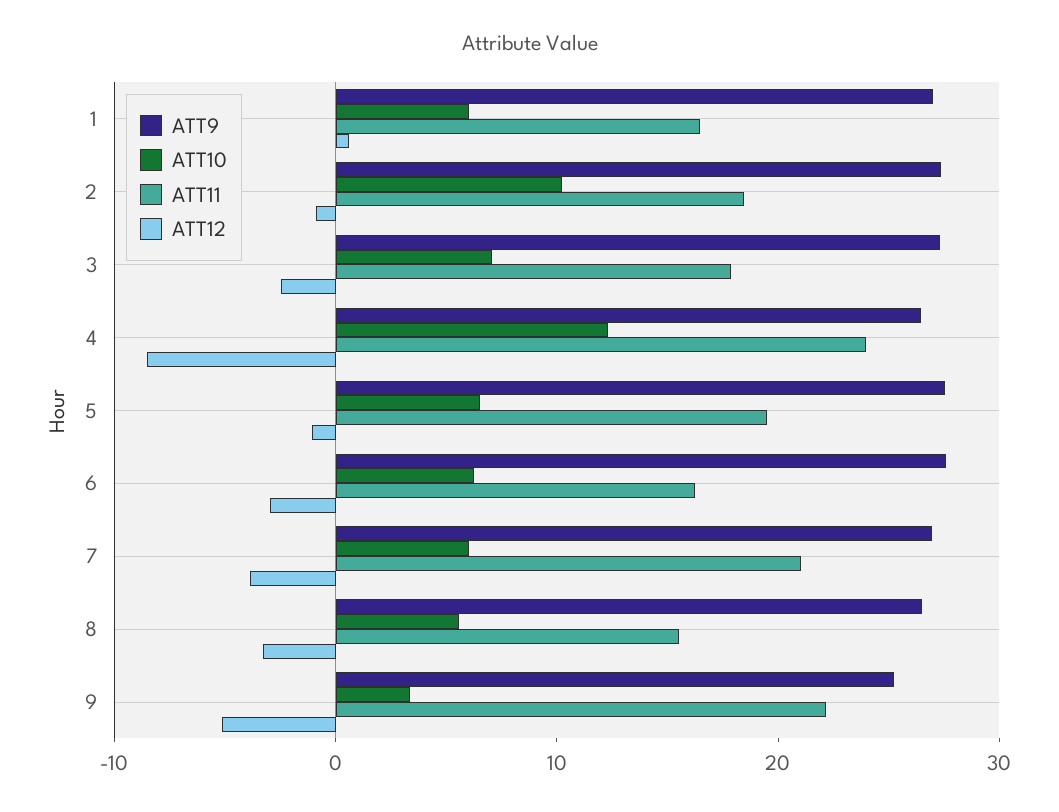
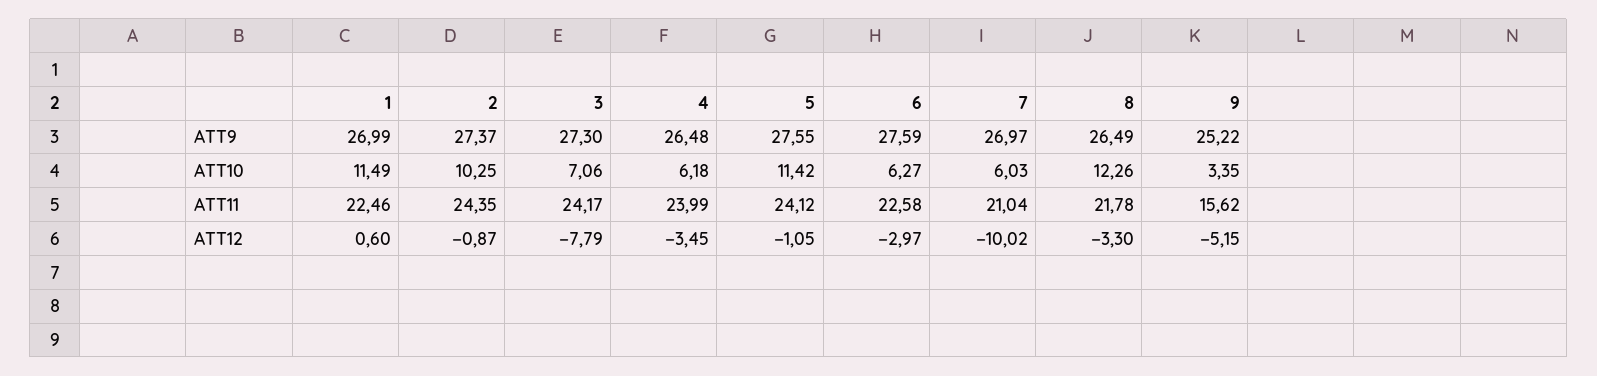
ATT10, 1: 6 -> 11.49
ATT11, 1: 16 -> 22.46
ATT11, 2: 18 -> 24.35
ATT11, 3: 18 -> 24.17
ATT12, 3: -2 -> -7.79
ATT10, 4: 12 -> 6.18
ATT12, 4: -8 -> -3.45
ATT10, 5: 6 -> 11.42
ATT11, 5: 20 -> 24.12
ATT11, 6: 16 -> 22.58
ATT12, 7: -4 -> -10.02
ATT10, 8: 6 -> 12.26
ATT11, 8: 16 -> 21.78
ATT11, 9: 22 -> 15.62

